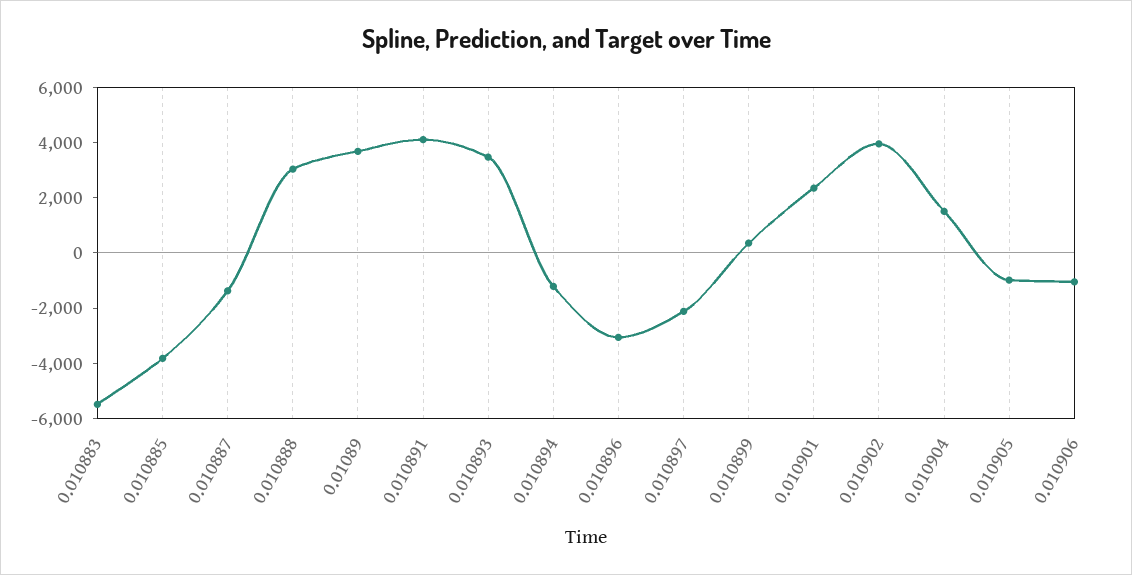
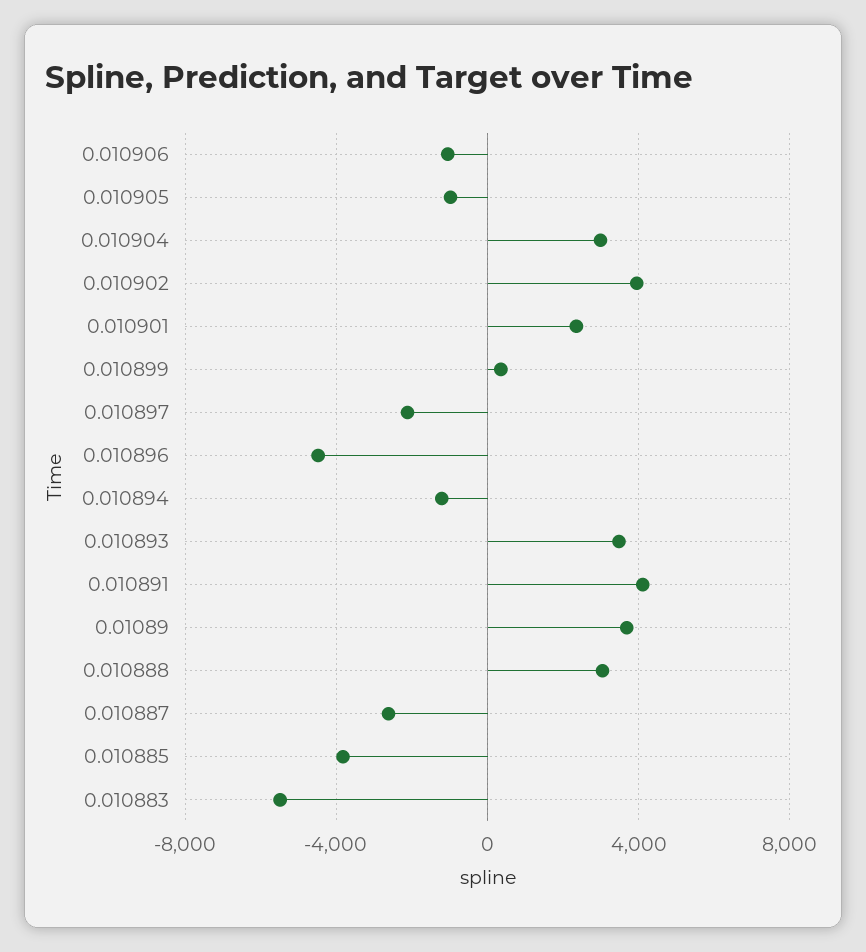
0.010887: -1500 -> -2500
0.010896: -3000 -> -4500
0.010904: 1500 -> 3000

